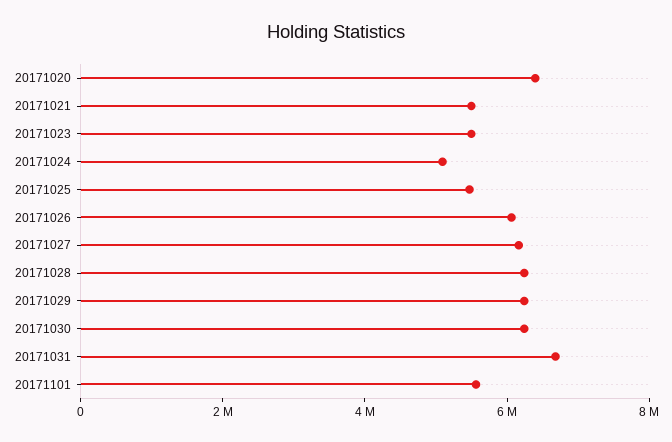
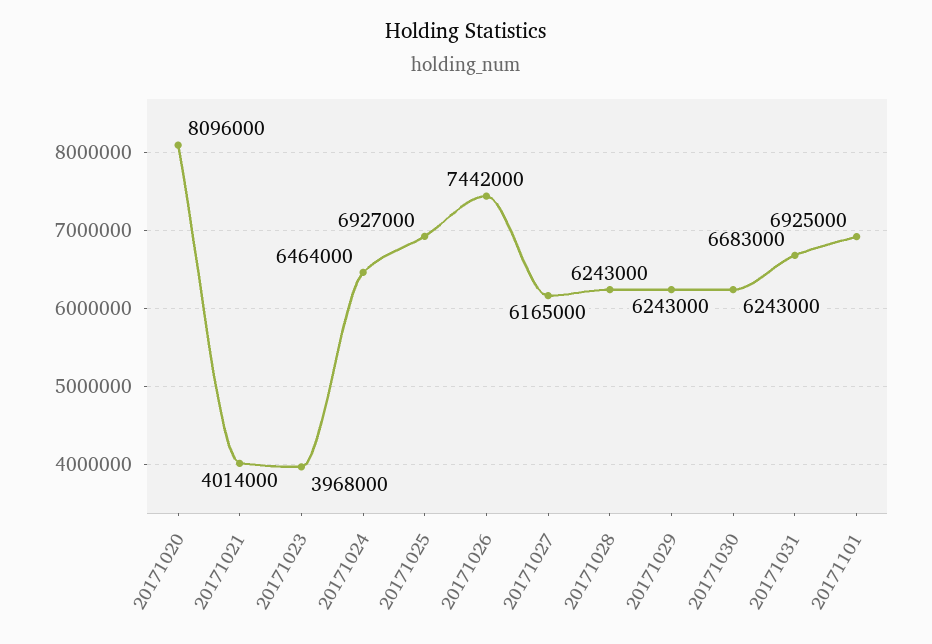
20171020: 6500000 -> 8096000
20171021: 5500000 -> 4014000
20171023: 5500000 -> 3968000
20171024: 5000000 -> 6464000
20171025: 5500000 -> 6927000
20171026: 6000000 -> 7442000
20171101: 5500000 -> 6925000

